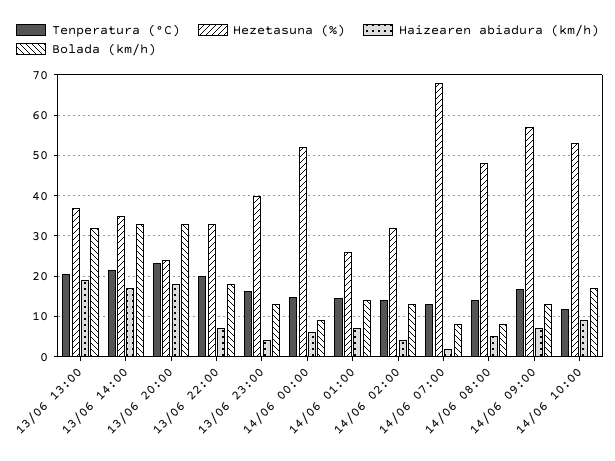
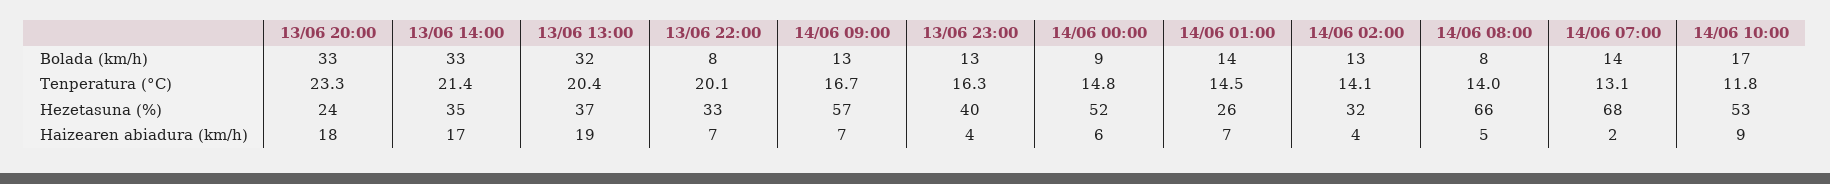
Bolada (km/h), 13/06 22:00: 18 -> 8
Bolada (km/h), 14/06 07:00: 8 -> 14
Hezetasuna (%), 14/06 08:00: 48 -> 66

